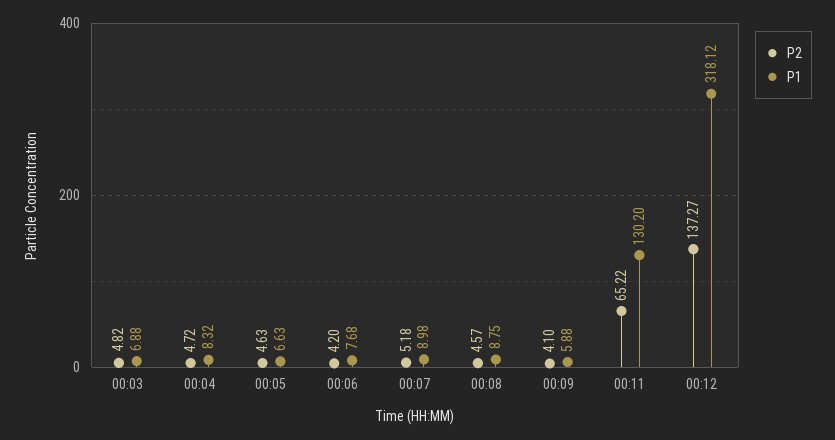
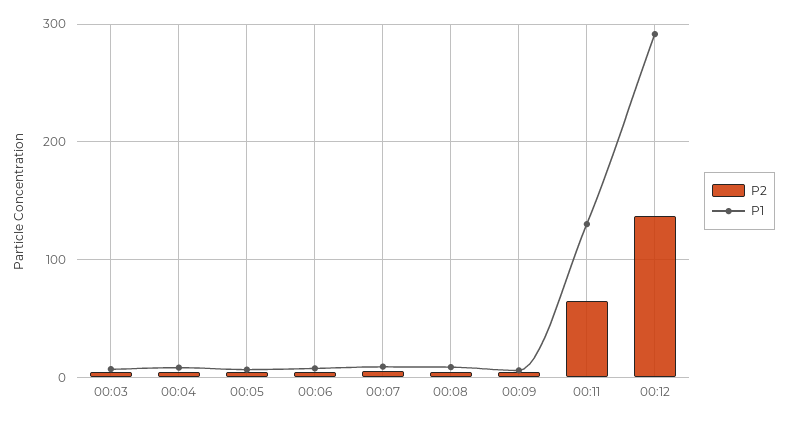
P1, 00:12: 318.12 -> 290

